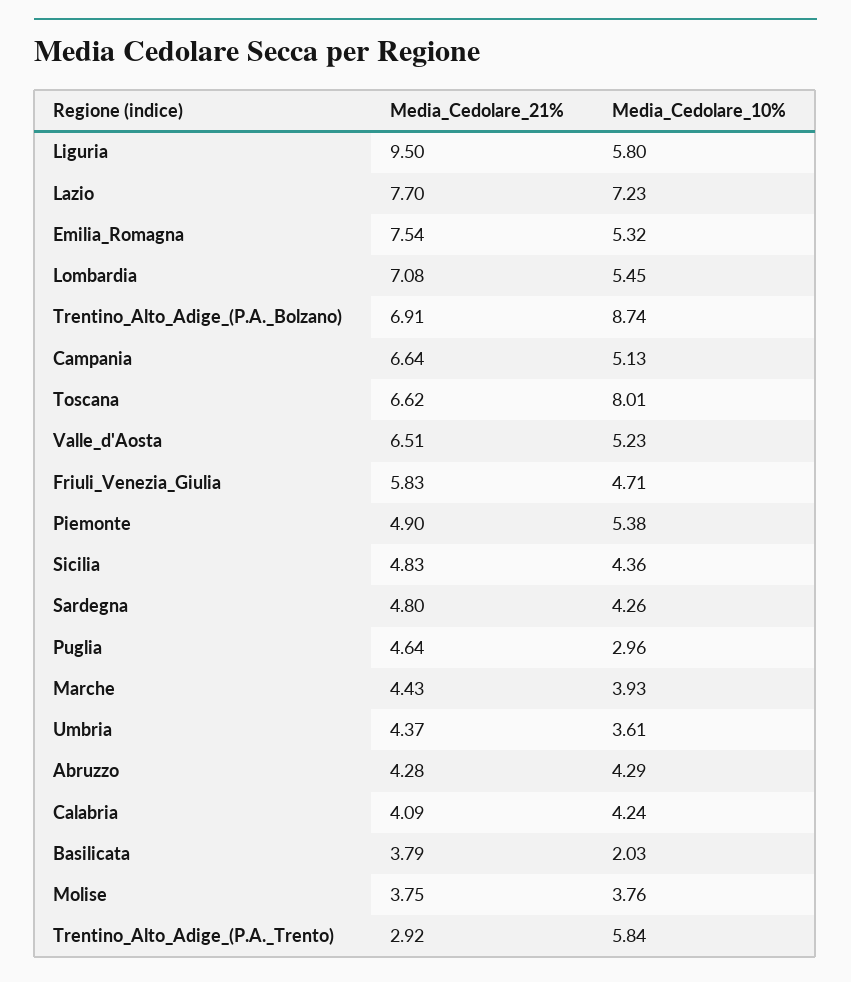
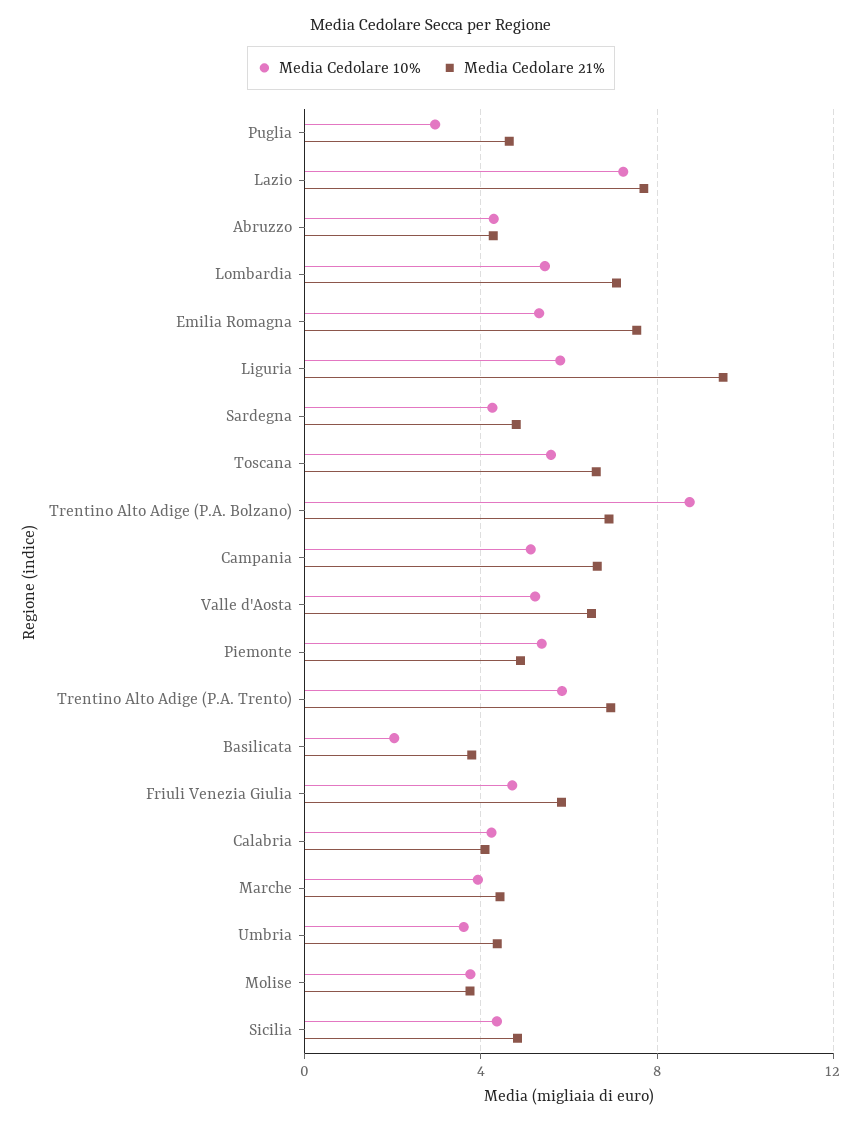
Media_Cedolare_10%, Toscana: 8.01 -> 5.5
Media_Cedolare_21%, Trentino_Alto_Adige_(P.A._Trento): 2.92 -> 7

